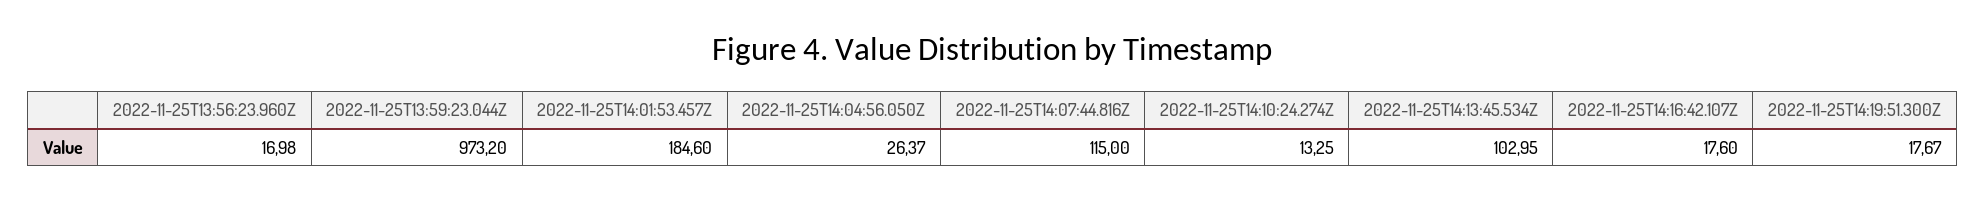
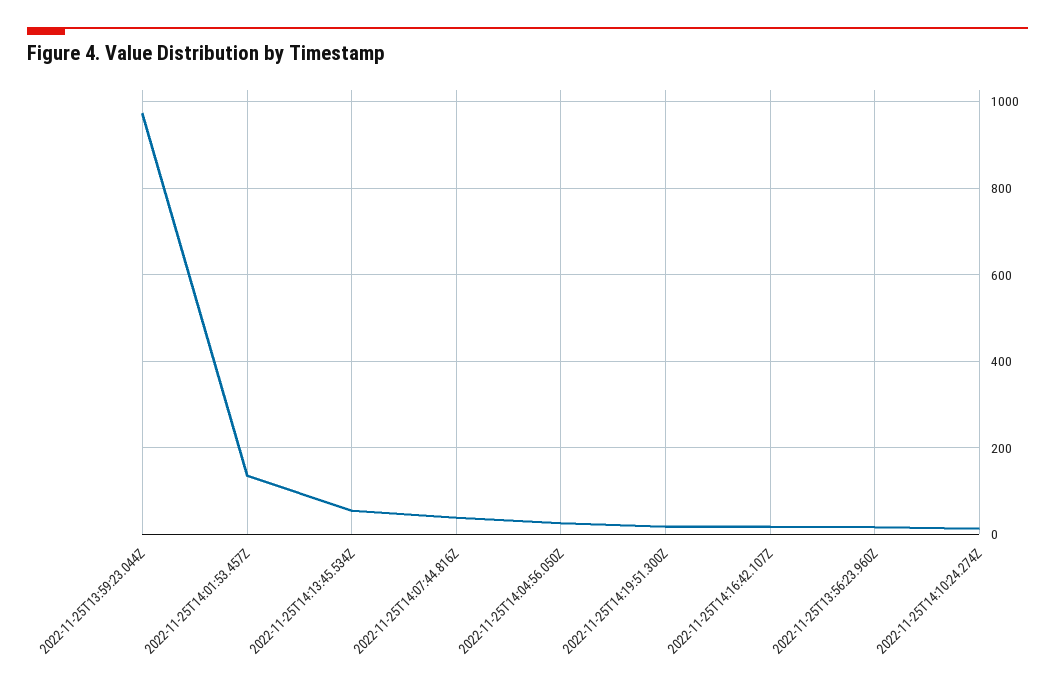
2022-11-25T14:01:53.457Z: 184.6 -> 140
2022-11-25T14:07:44.816Z: 115 -> 40
2022-11-25T14:13:45.534Z: 102.95 -> 60

